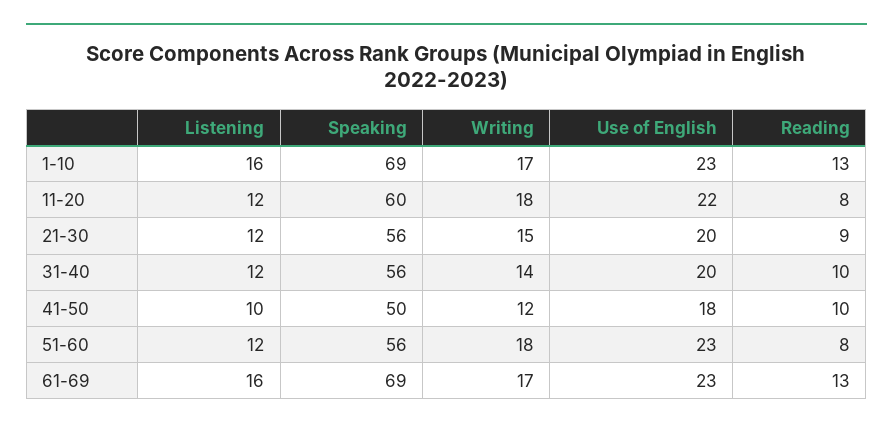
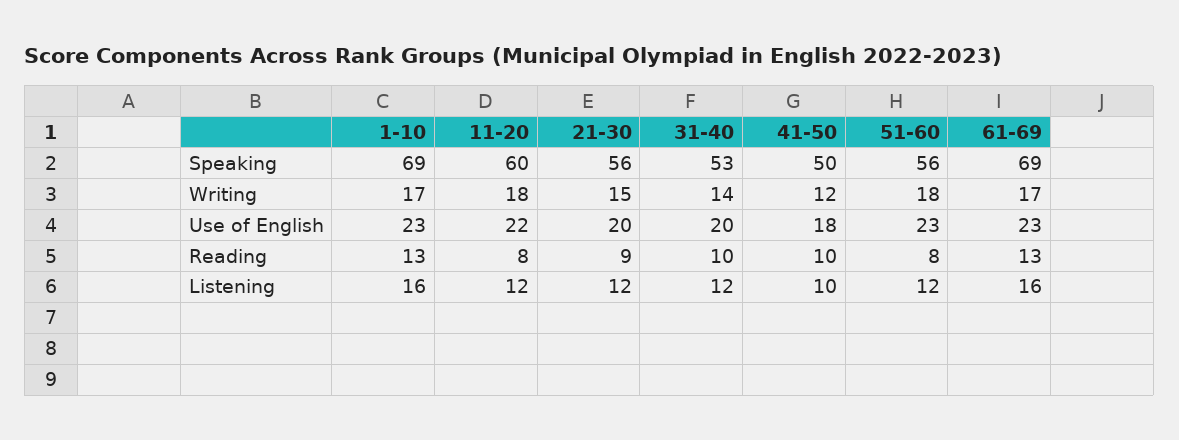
Speaking, 31-40: 56 -> 53

